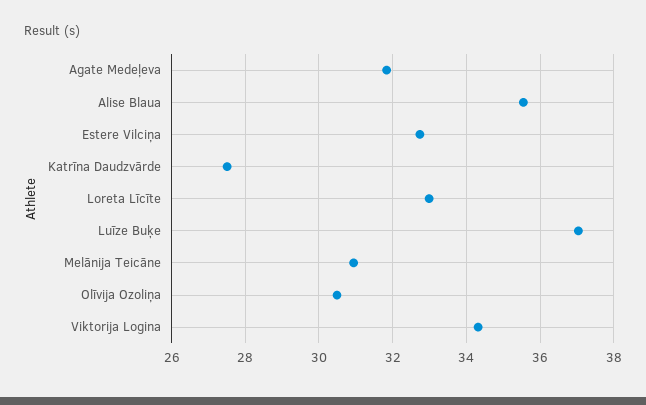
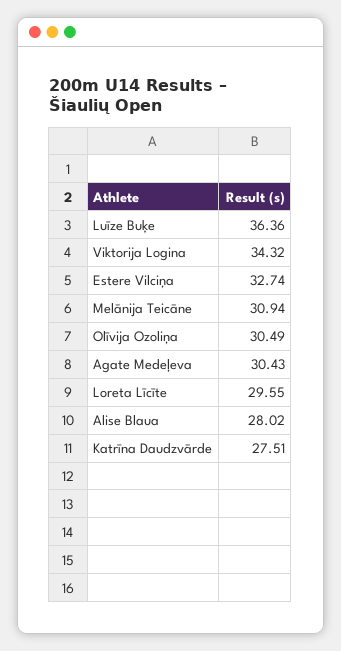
Agate Medeļeva: 31.8 -> 30.43
Alise Blaua: 35.6 -> 28.02
Loreta Līcīte: 33 -> 29.55
Luīze Buķe: 37 -> 36.36

